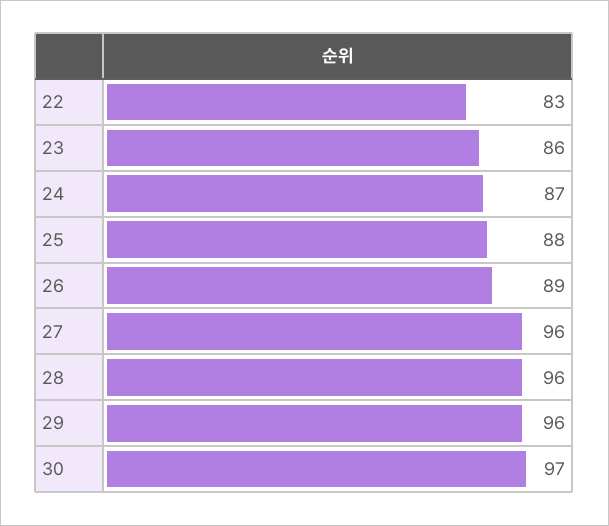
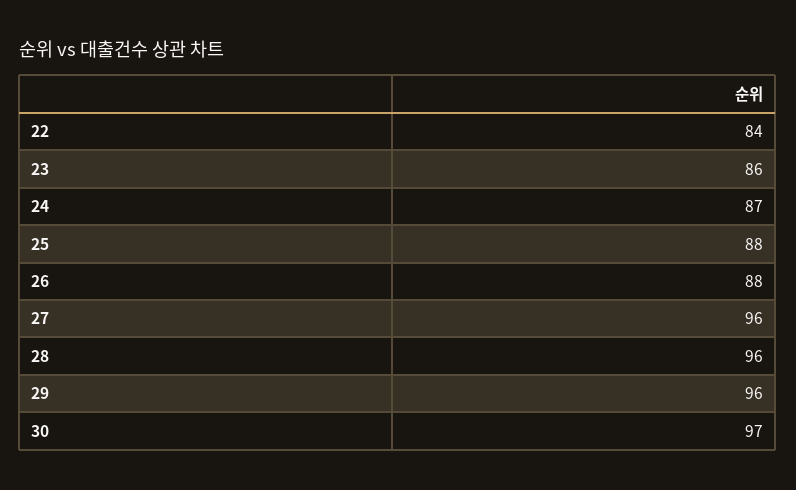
22: 83 -> 84
26: 89 -> 88

